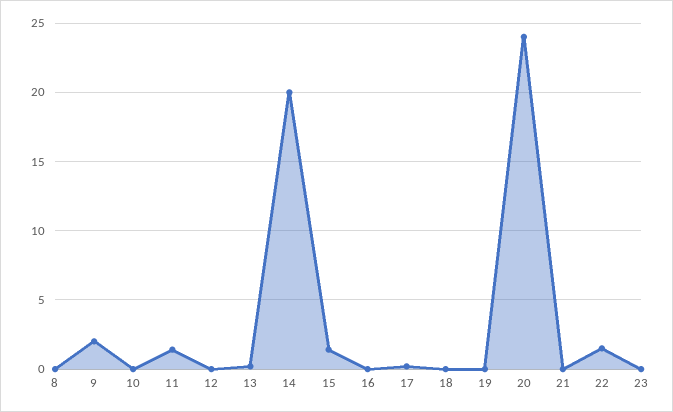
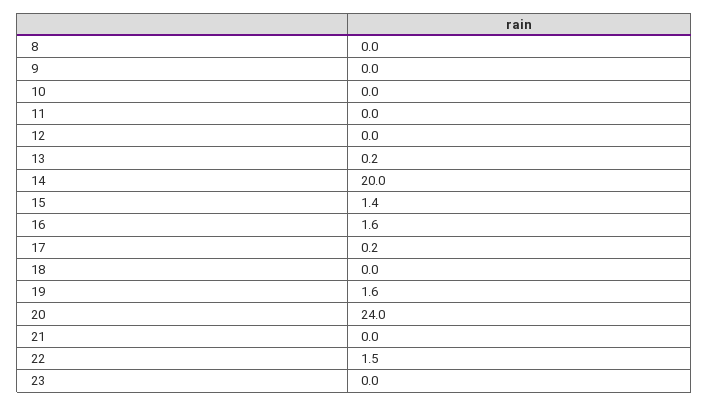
9: 2 -> 0
11: 1.5 -> 0
16: 0 -> 1.6
19: 0 -> 1.6

